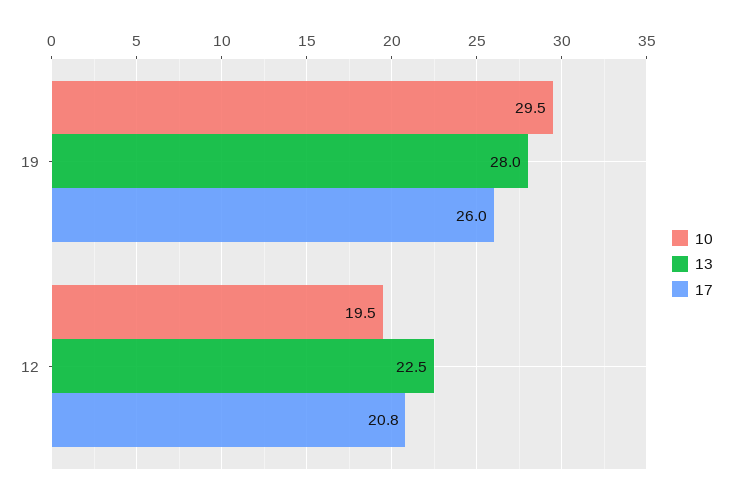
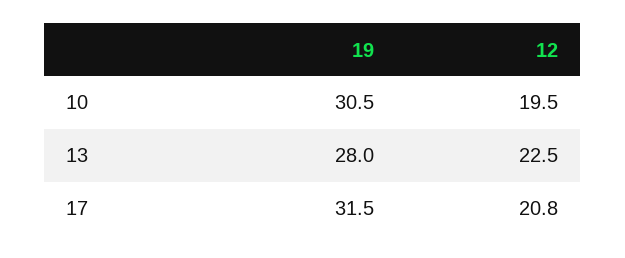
10, 19: 29.5 -> 30.5
17, 19: 26 -> 31.5

